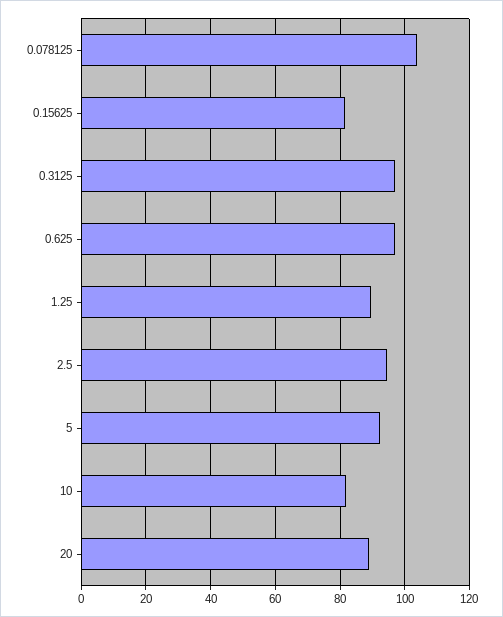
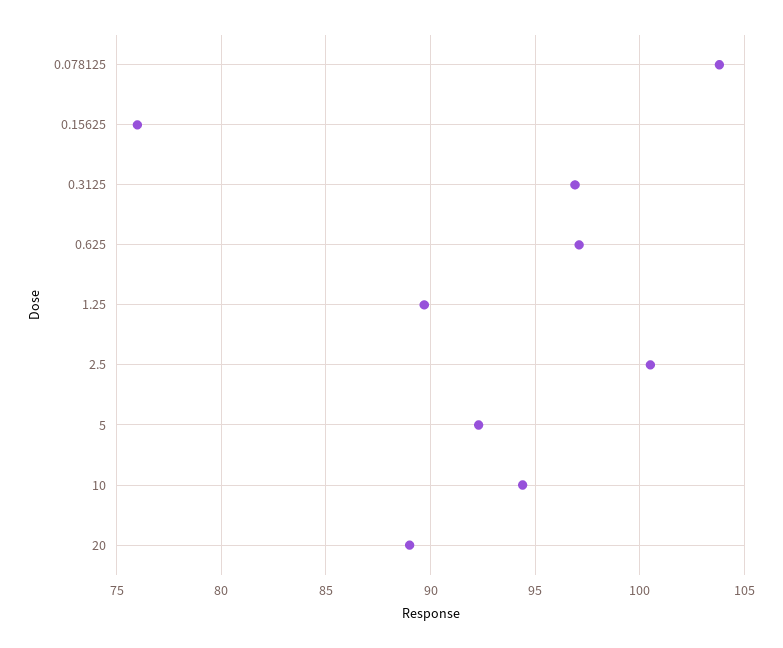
0.15625: 82 -> 76
2.5: 94 -> 100.5
10: 82 -> 94.5

